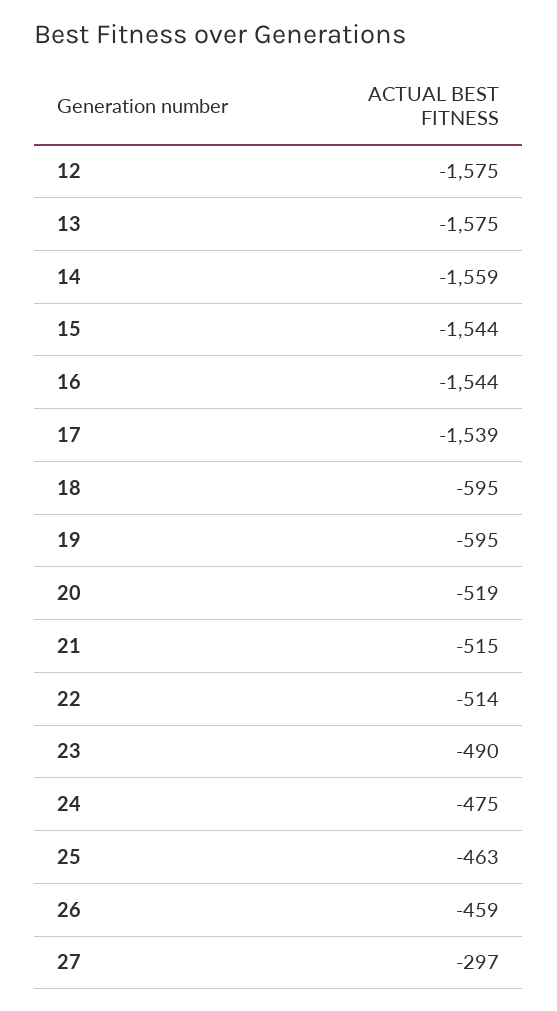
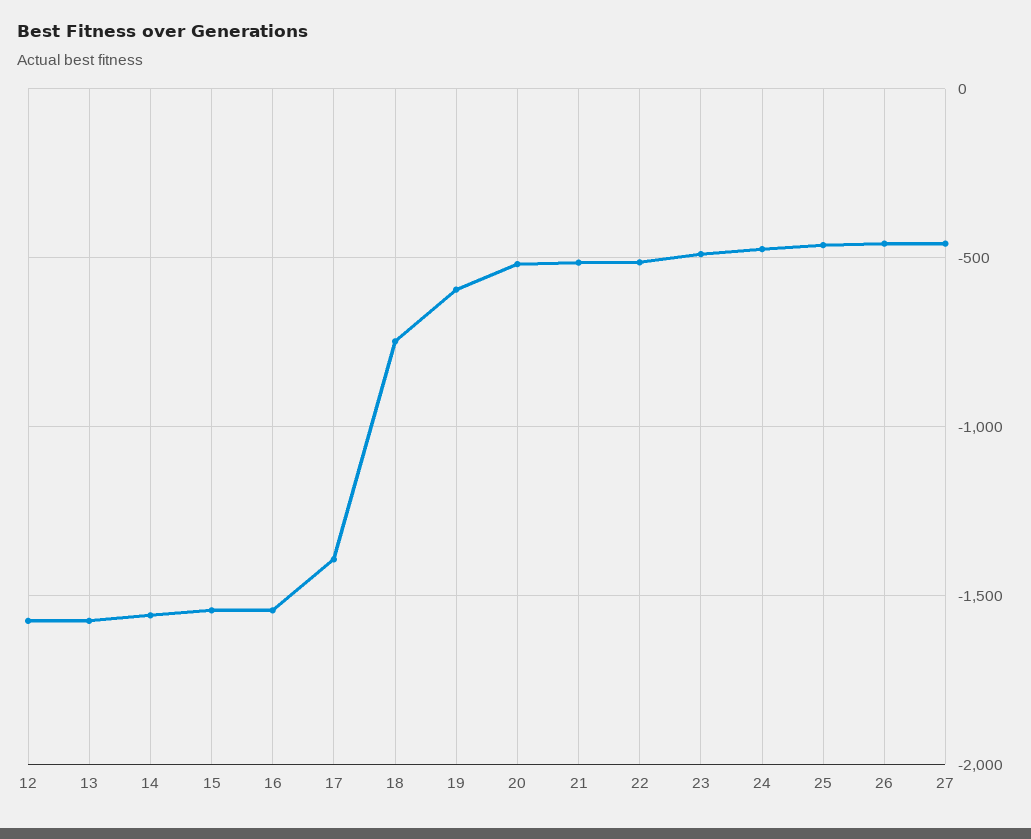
17: -1539 -> -1400
18: -595 -> -750
27: -297 -> -450

